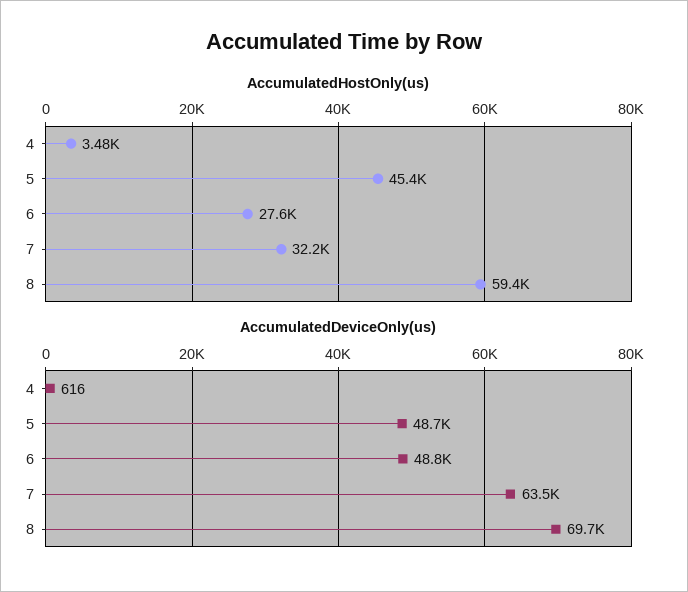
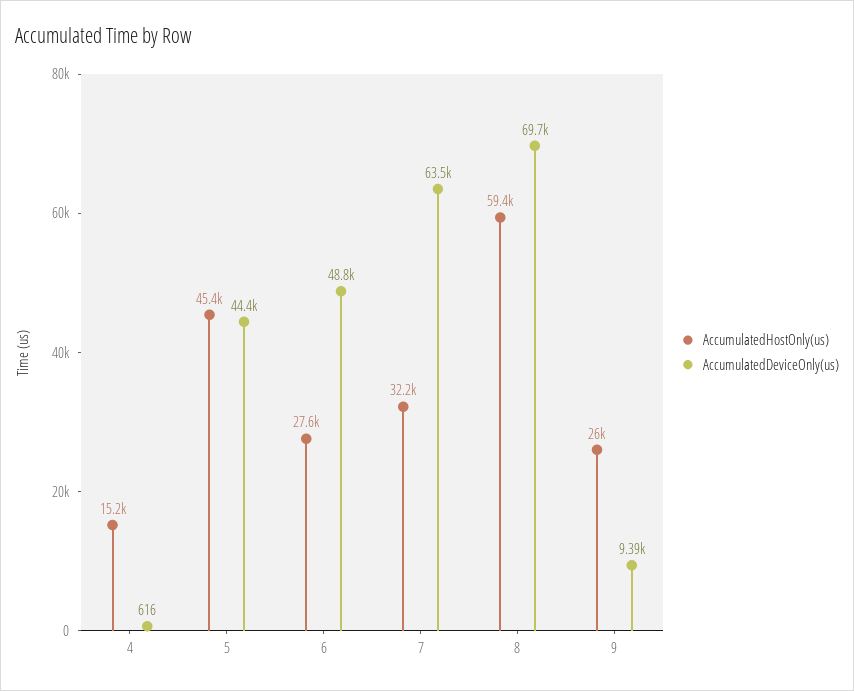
AccumulatedHostOnly(us), 4: 3480 -> 15200
AccumulatedDeviceOnly(us), 5: 48700 -> 44400
AccumulatedHostOnly(us), 9: none -> 26000
AccumulatedDeviceOnly(us), 9: none -> 9390

